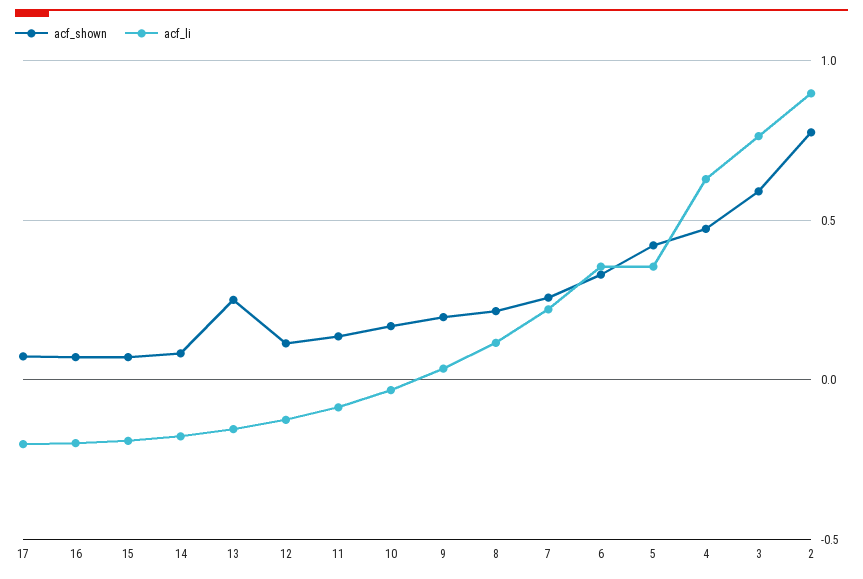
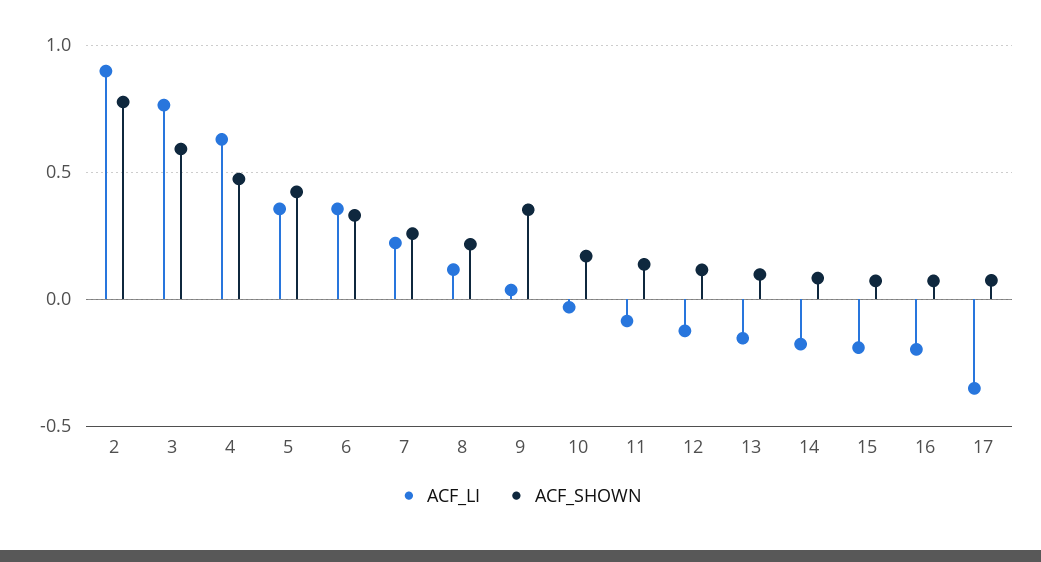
acf_li, 17: -0.2 -> -0.35
acf_shown, 13: 0.25 -> 0.1
acf_shown, 9: 0.2 -> 0.35

